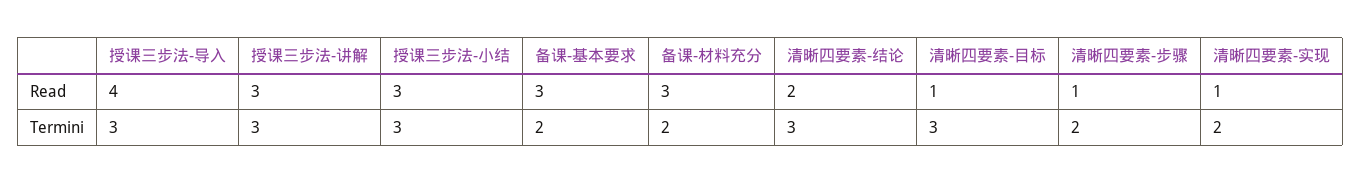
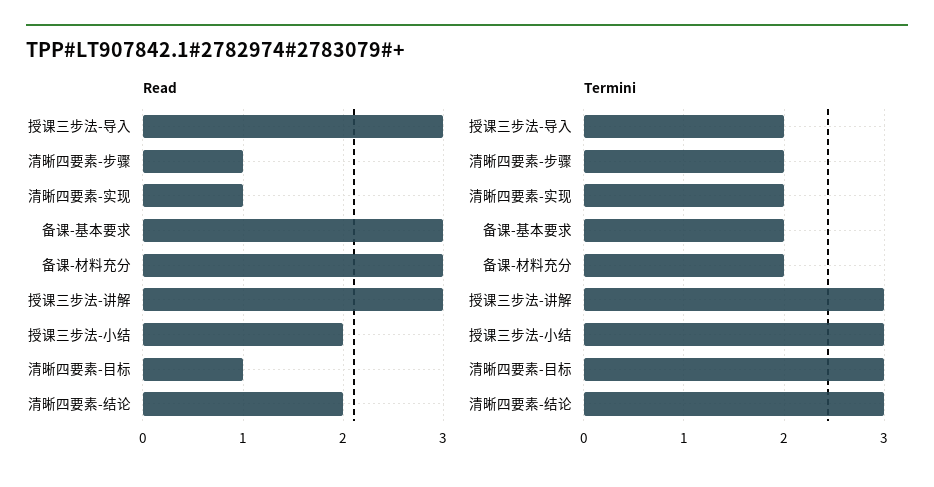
Read, 授课三步法-导入: 4 -> 3
Read, 授课三步法-小结: 3 -> 2
Termini, 授课三步法-导入: 3 -> 2

